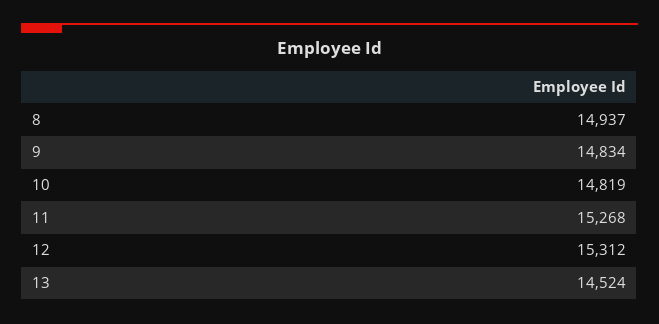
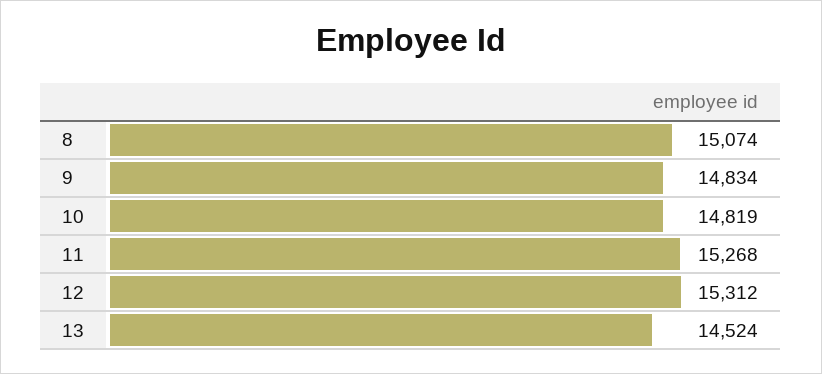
8: 14937 -> 15074

